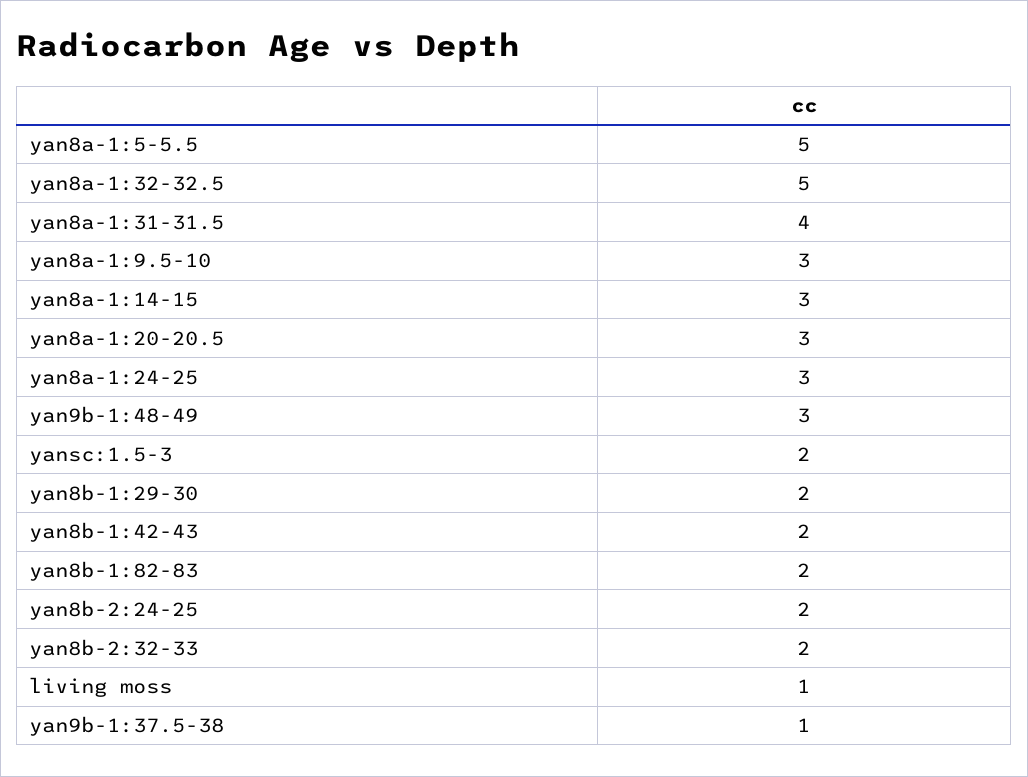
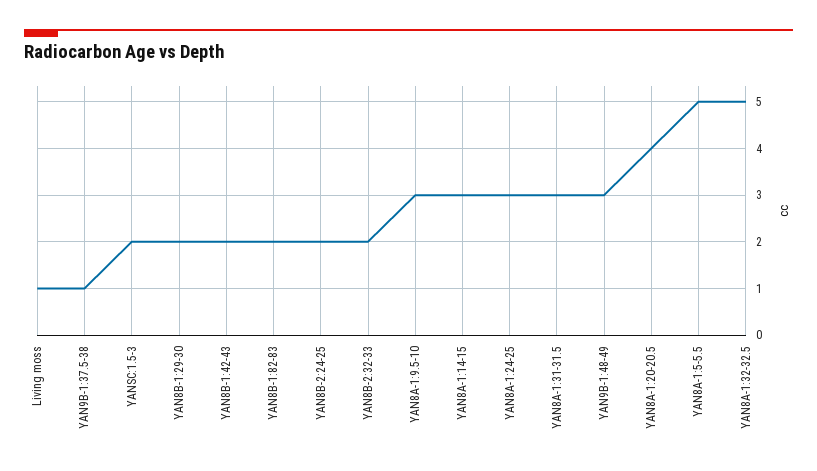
yan8a-1:31-31.5: 4 -> 3
yan8a-1:20-20.5: 3 -> 4

